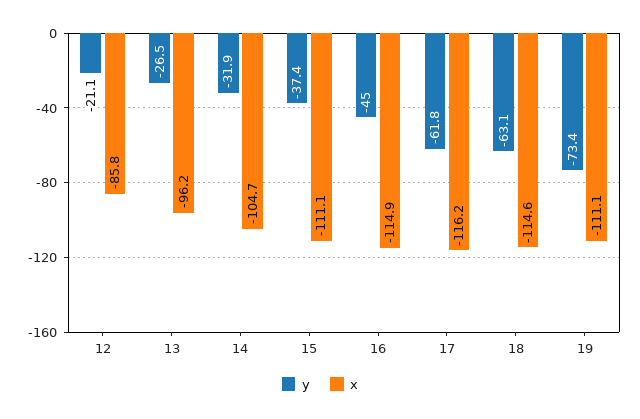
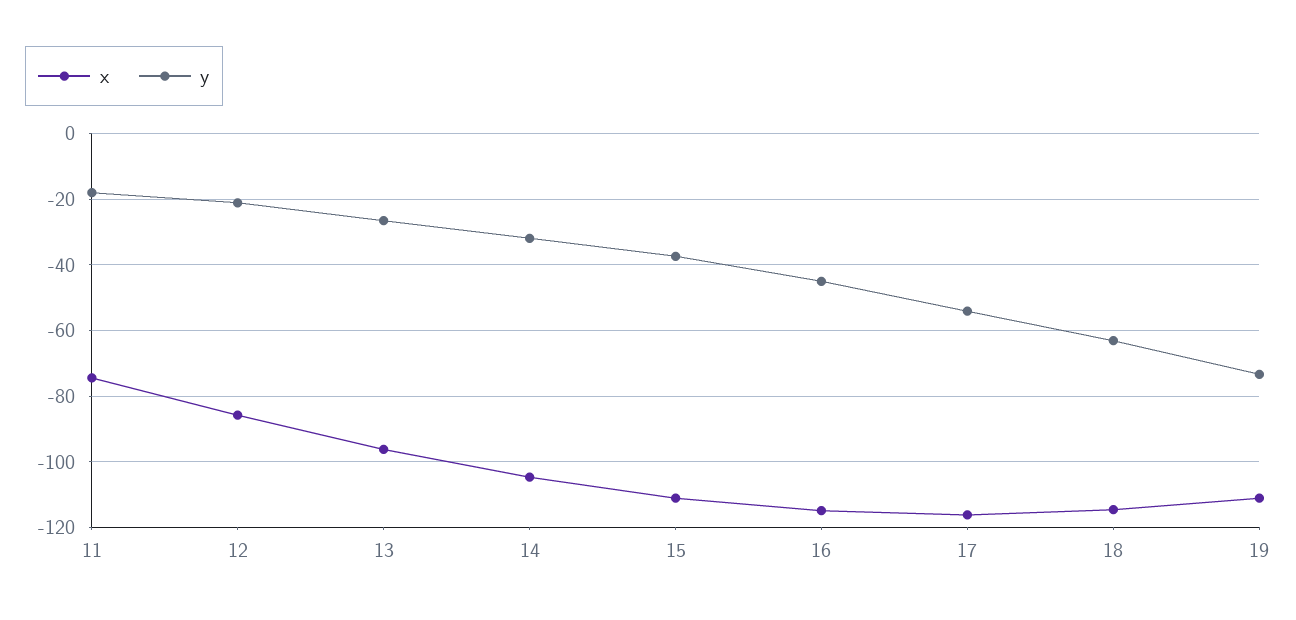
y, 17: -61.8 -> -54
x, 11: none -> -74
y, 11: none -> -18

